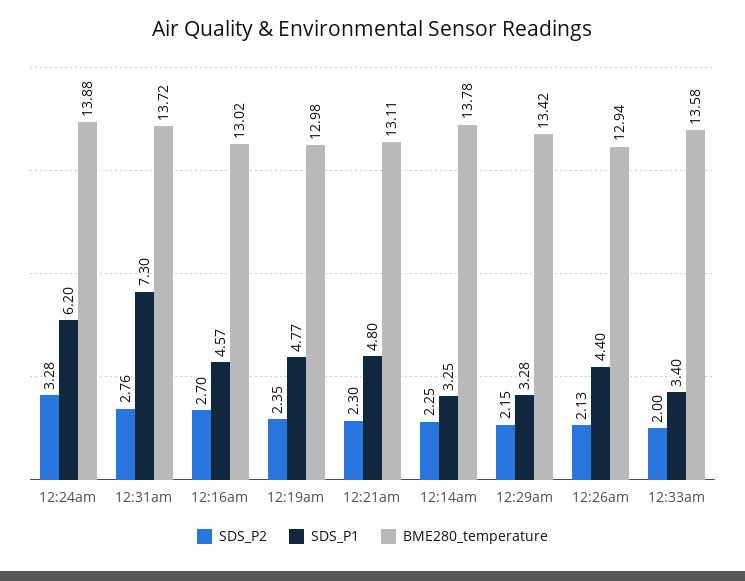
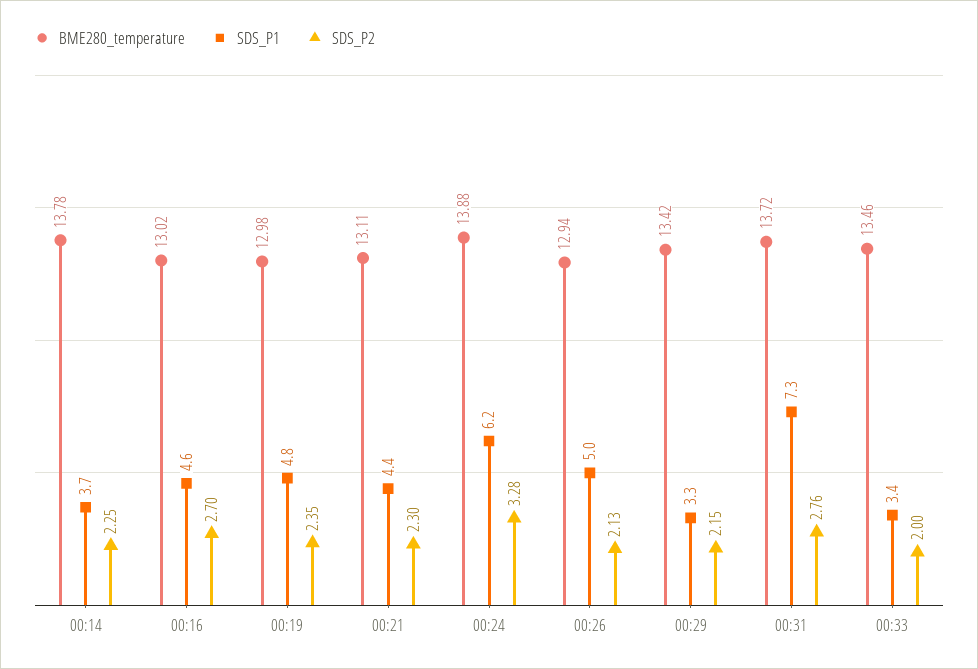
SDS_P1, 12:21am: 4.8 -> 4.4
SDS_P1, 12:14am: 3.25 -> 3.7
SDS_P1, 12:26am: 4.4 -> 5
BME280_temperature, 12:33am: 13.58 -> 13.46

